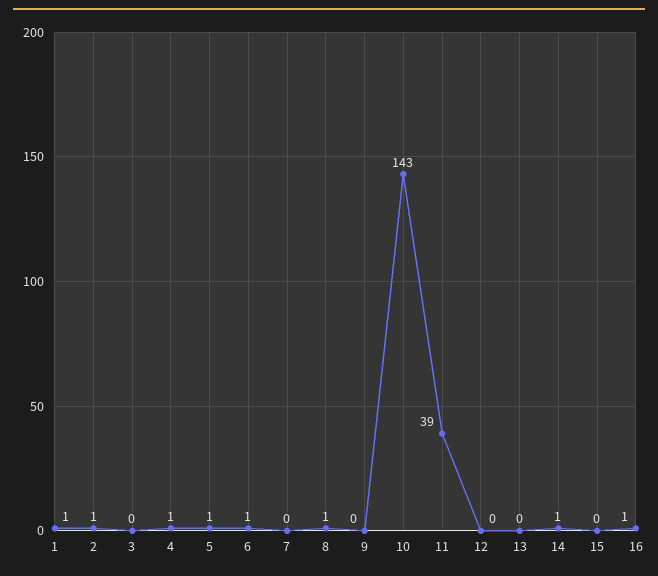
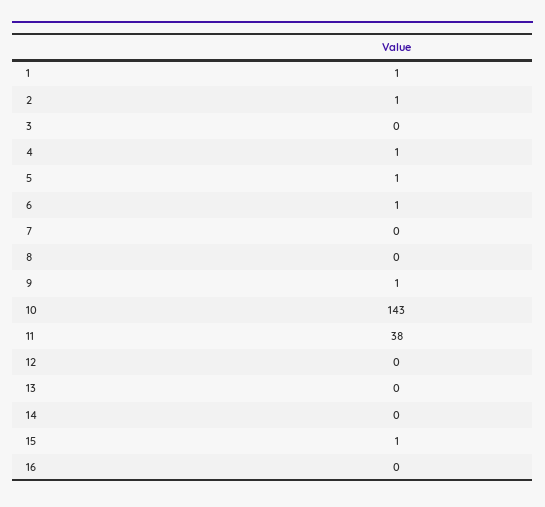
8: 1 -> 0
9: 0 -> 1
11: 39 -> 38
14: 1 -> 0
15: 0 -> 1
16: 1 -> 0

